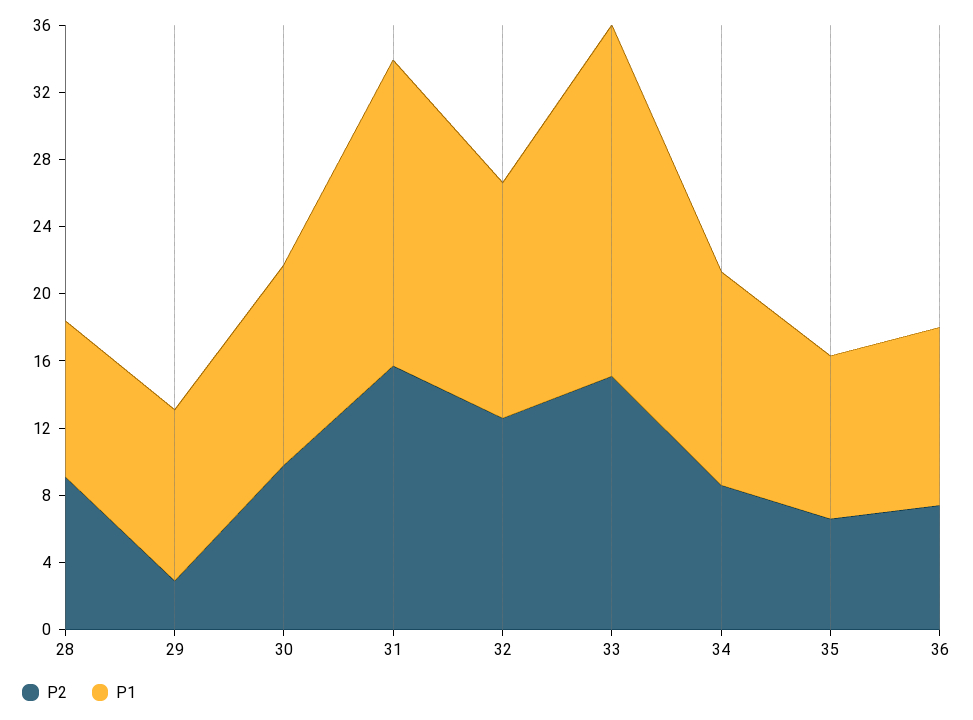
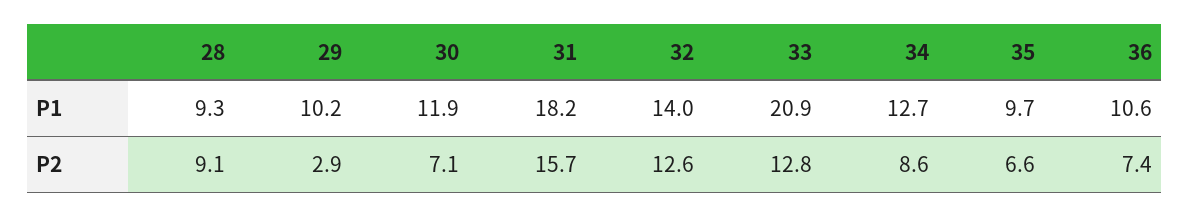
P2, 30: 10 -> 7.1
P2, 33: 15 -> 12.8

